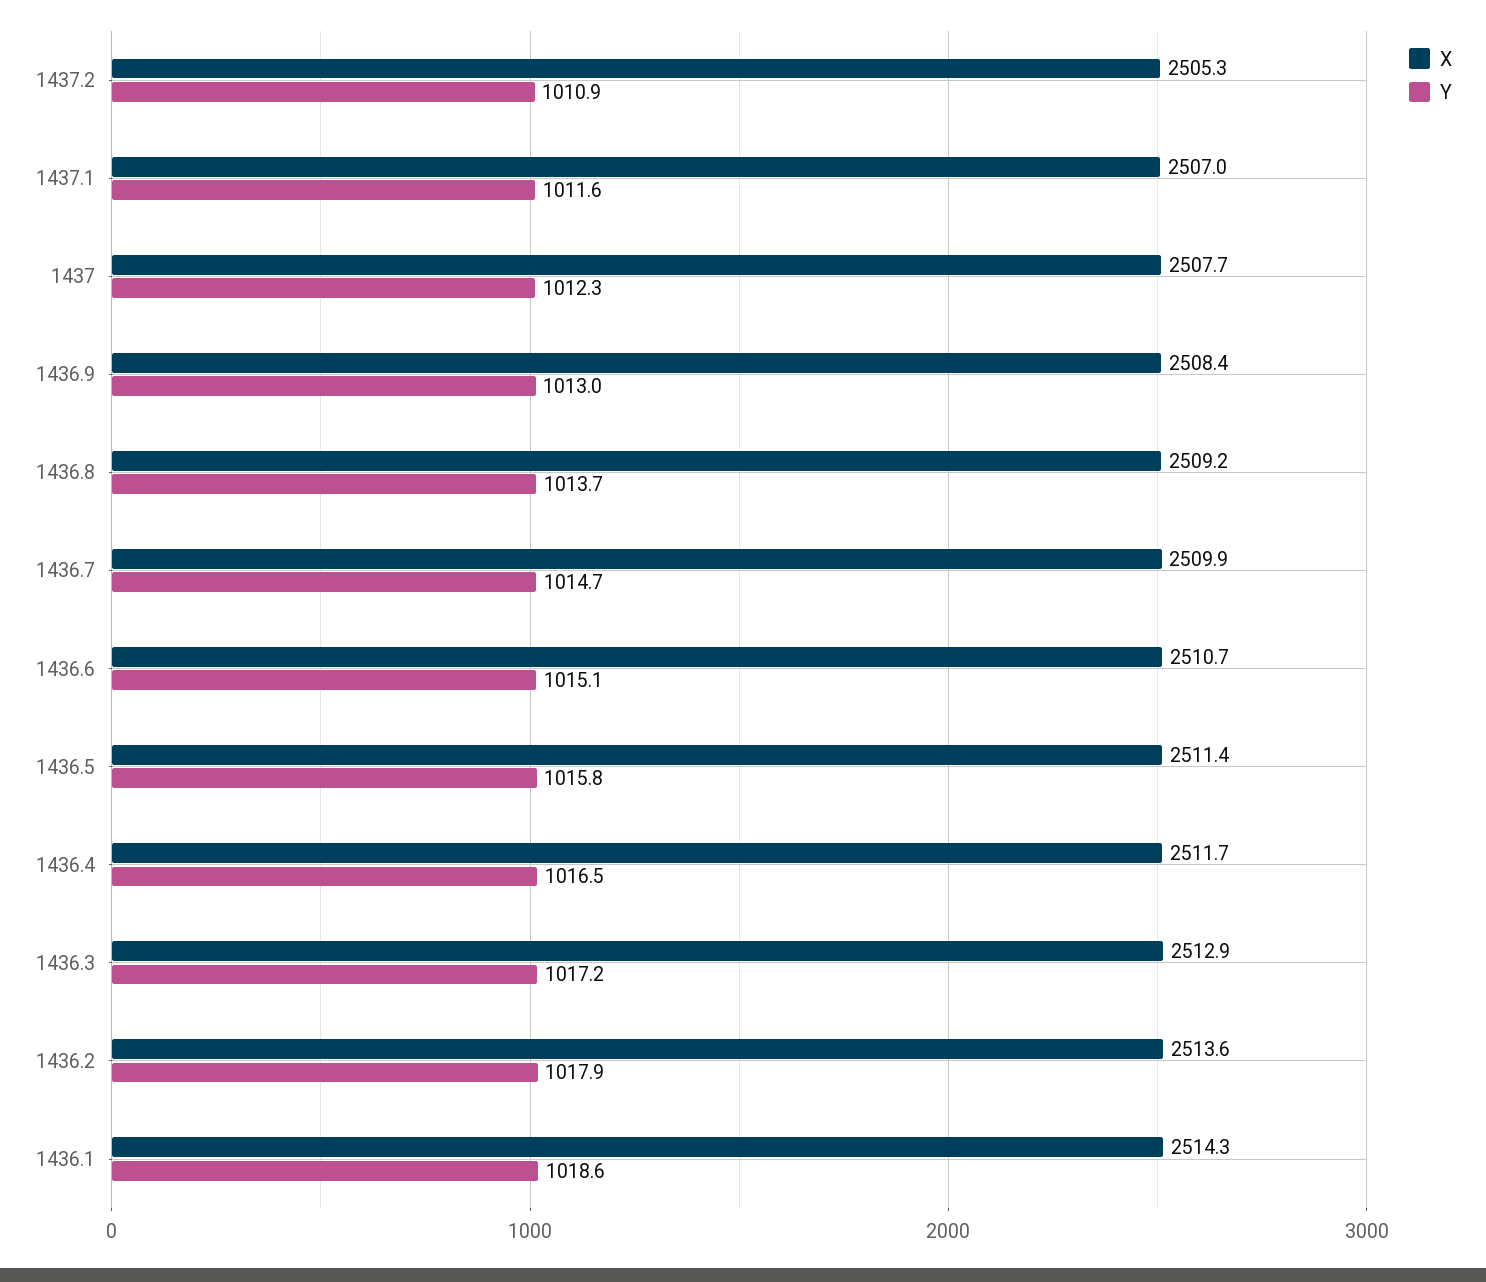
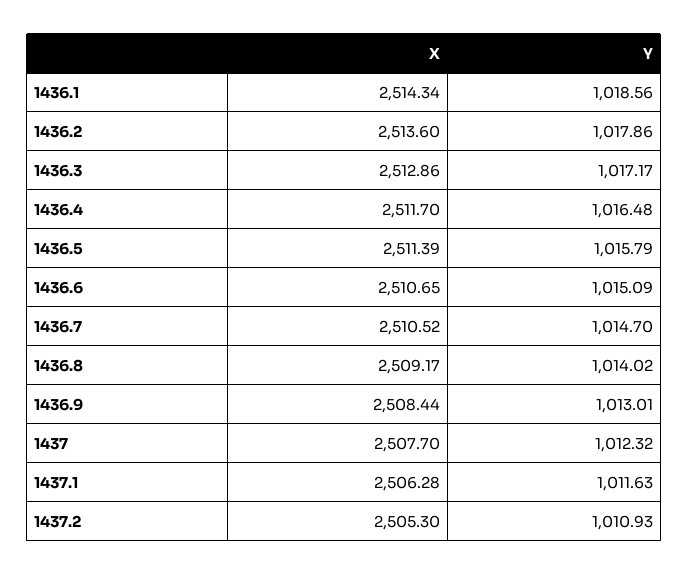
X, 1437.1: 2507 -> 2506.28
Y, 1436.8: 1013.7 -> 1014.02
X, 1436.7: 2509.9 -> 2510.52

